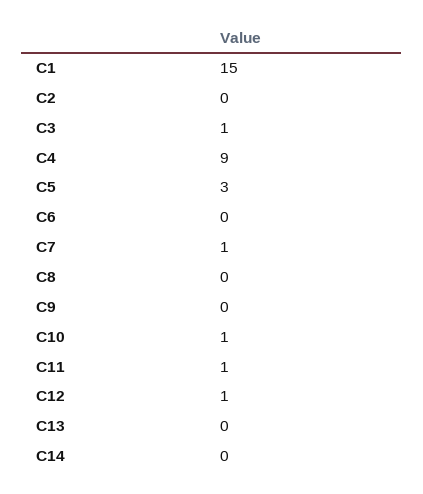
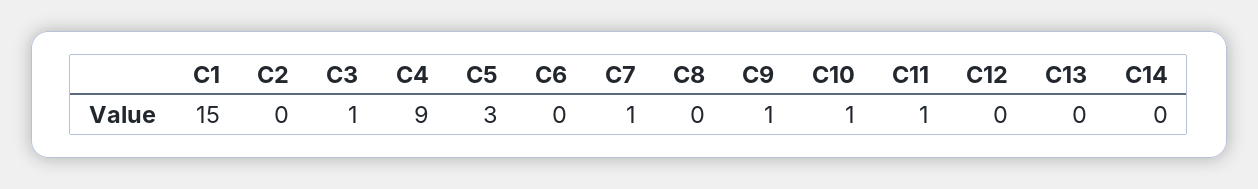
C9: 0 -> 1
C12: 1 -> 0

